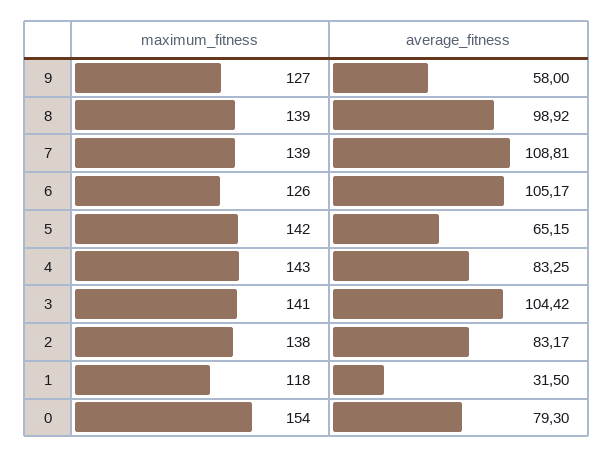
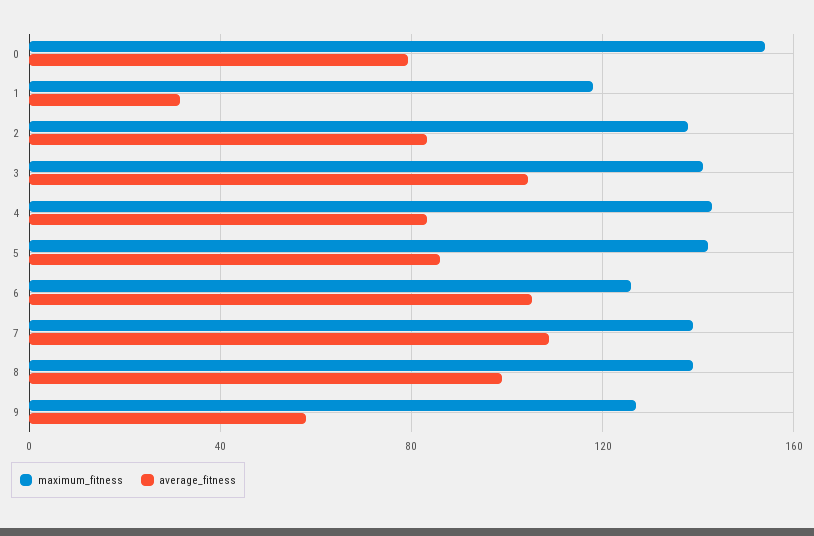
average_fitness, 5: 65.15 -> 85

